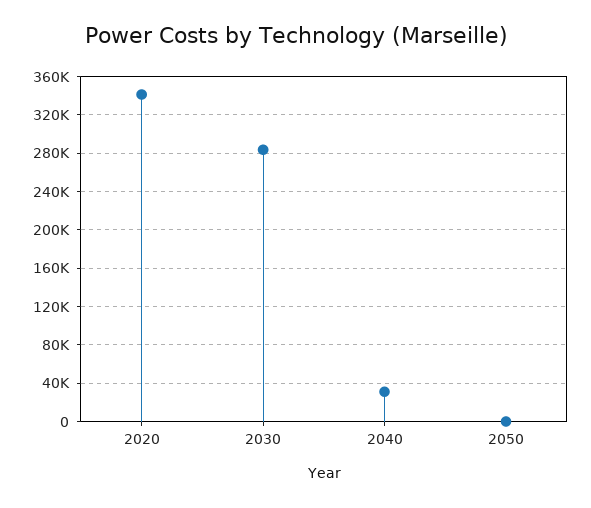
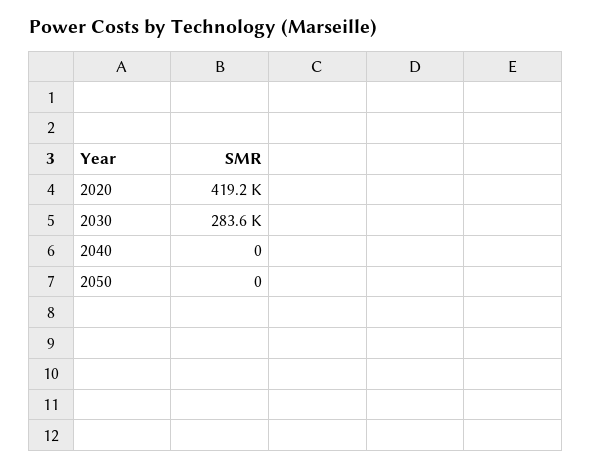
2020: 340000 -> 419200
2040: 30000 -> 0

